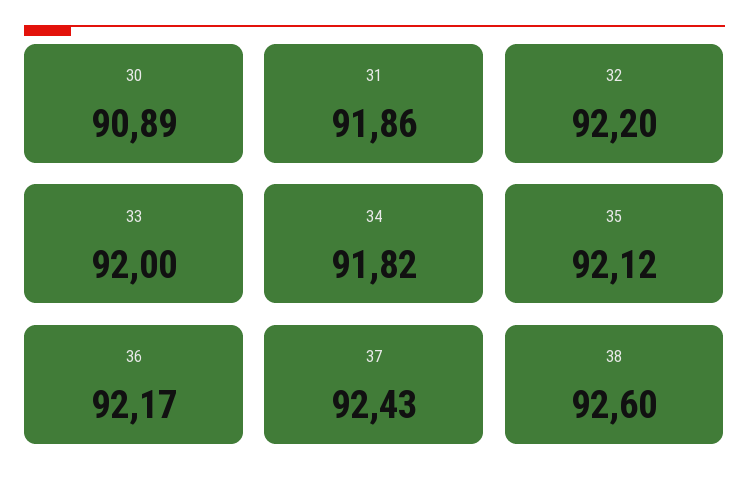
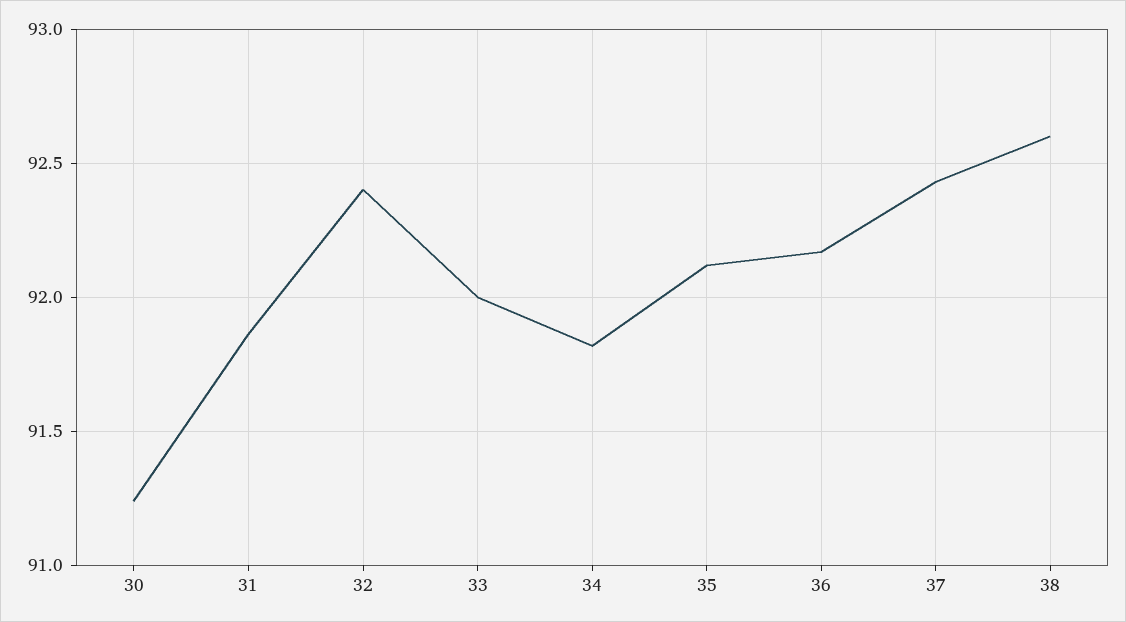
30: 90.89 -> 91.25
32: 92.2 -> 92.4

